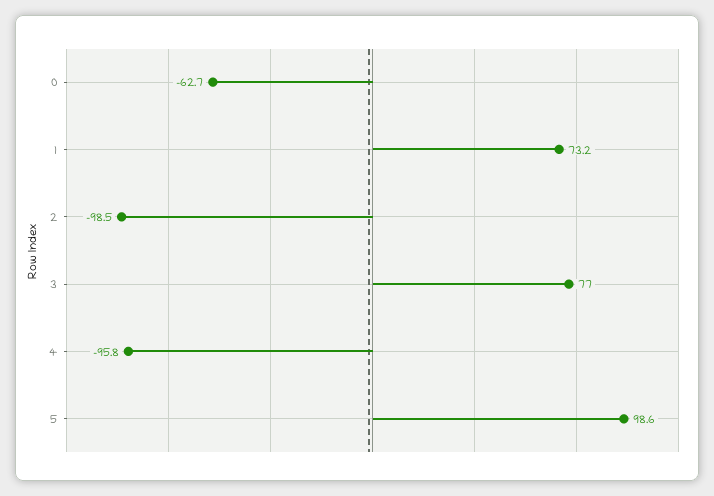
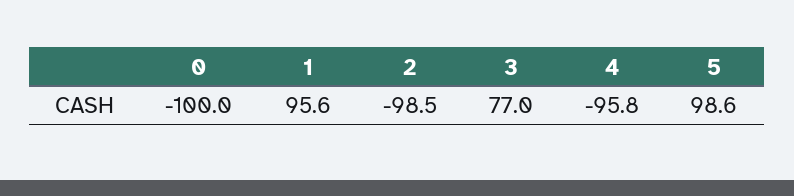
0: -62.7 -> -100
1: 73.2 -> 95.6

